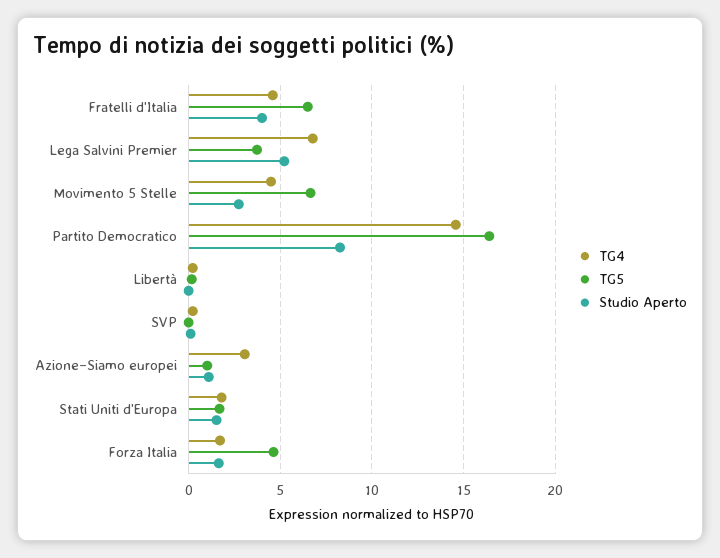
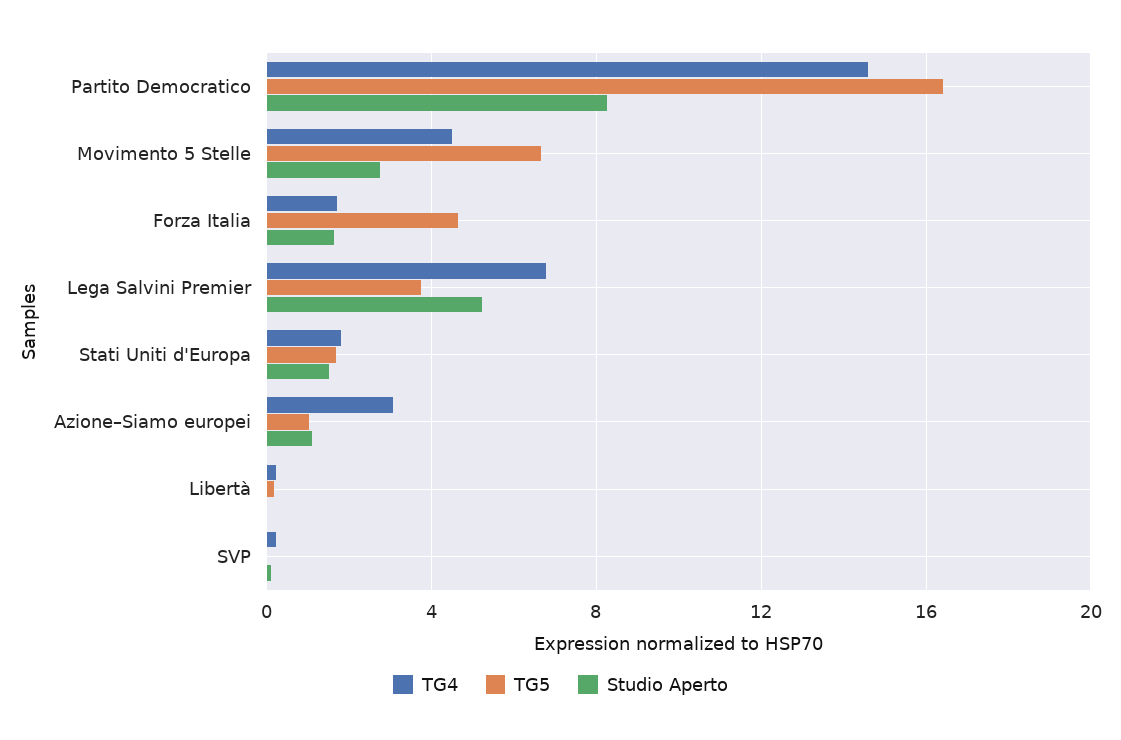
TG4, Fratelli d'Italia: 4.5 -> none
TG5, Fratelli d'Italia: 6.5 -> none
Studio Aperto, Fratelli d'Italia: 4 -> none

